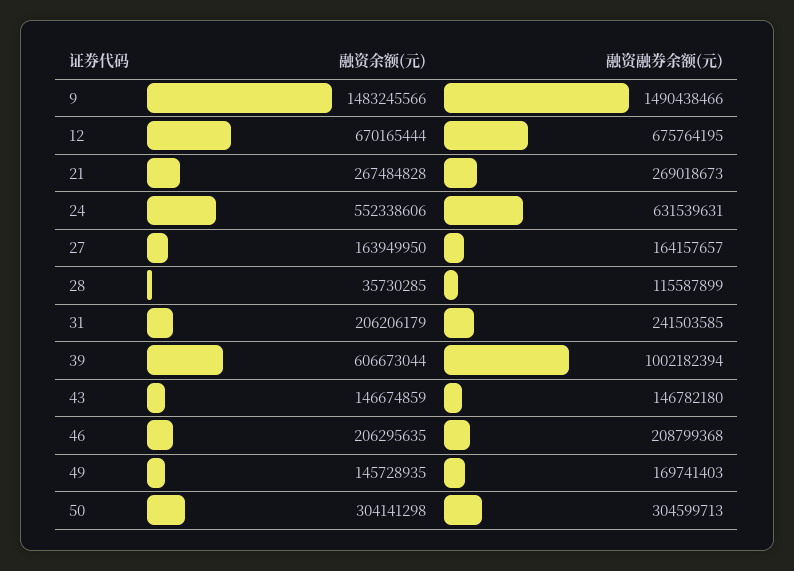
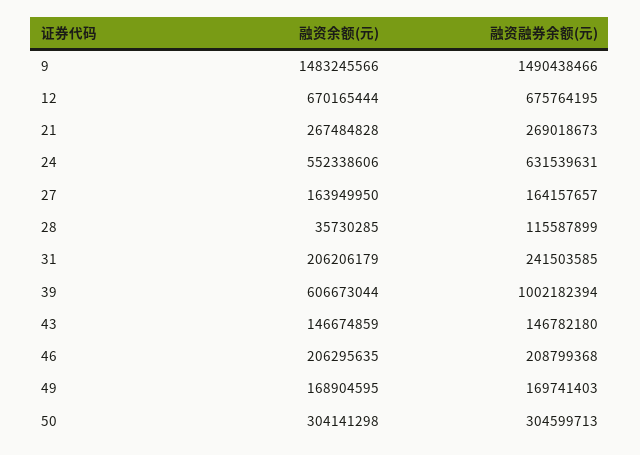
融资余额(元), 49: 145728935 -> 168904595

